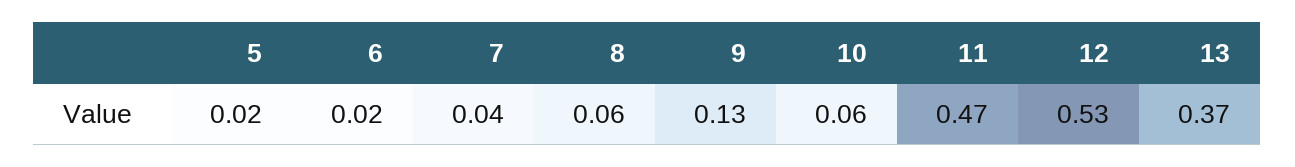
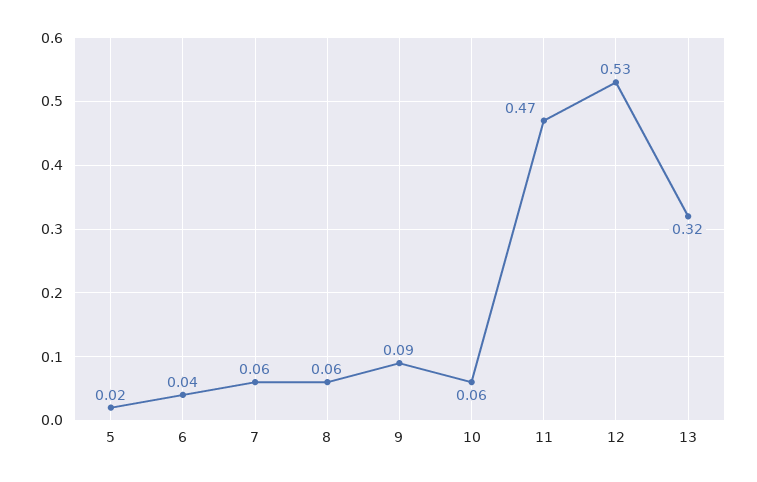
6: 0.02 -> 0.04
7: 0.04 -> 0.06
9: 0.13 -> 0.09
13: 0.37 -> 0.32

